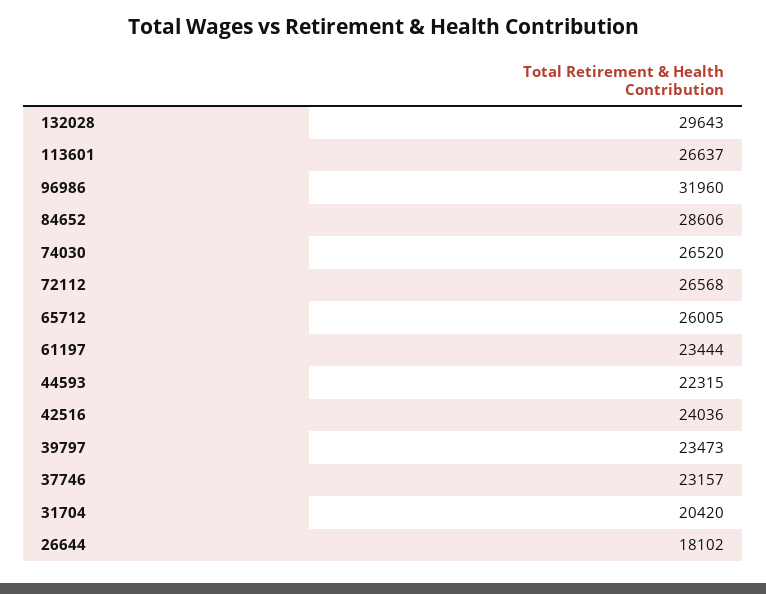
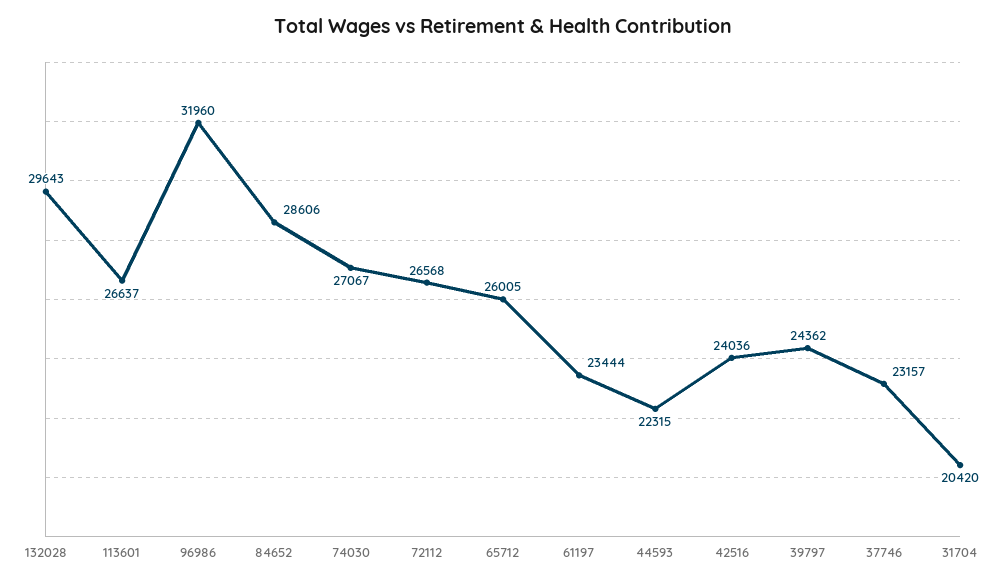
74030: 26520 -> 27067
39797: 23473 -> 24362
26644: 18102 -> none

